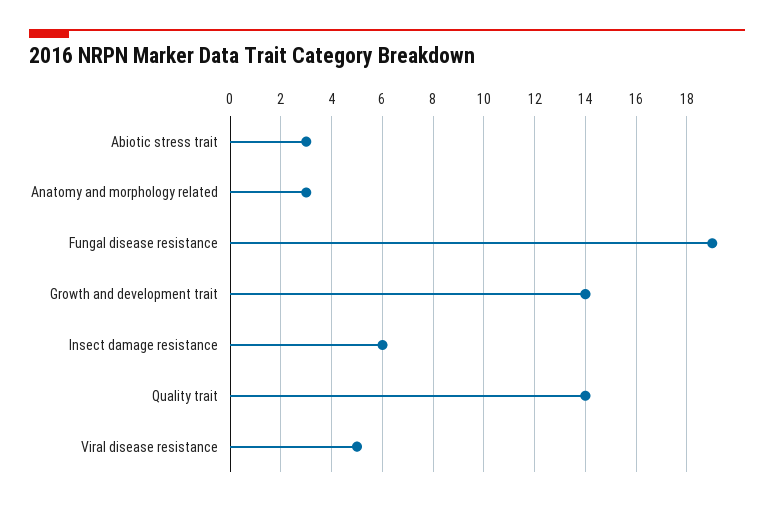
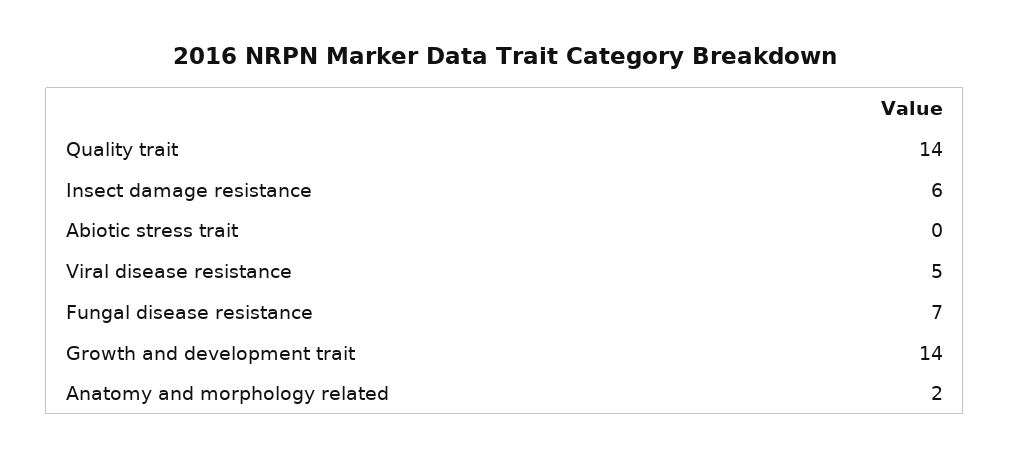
Abiotic stress trait: 3 -> 0
Anatomy and morphology related: 3 -> 2
Fungal disease resistance: 19 -> 7

